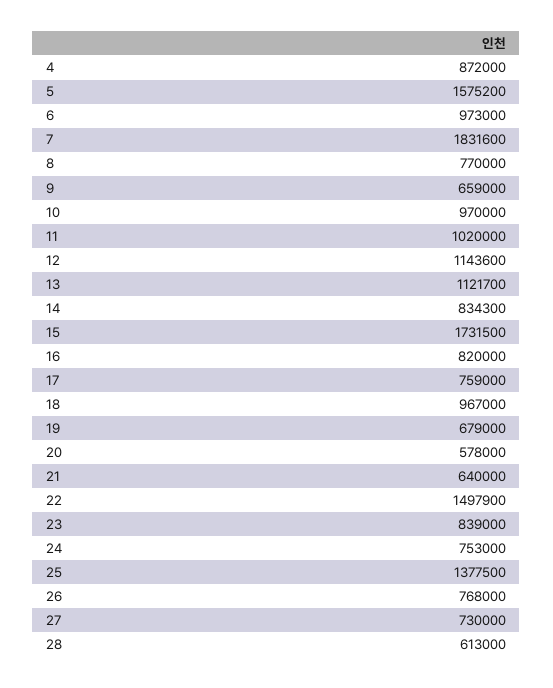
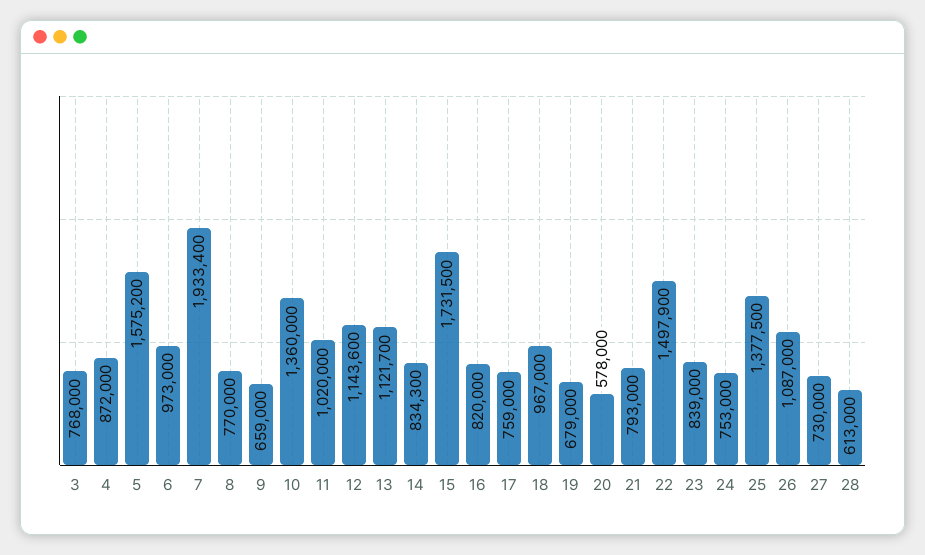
7: 1831600 -> 1933400
10: 970000 -> 1360000
21: 640000 -> 793000
26: 768000 -> 1087000
3: none -> 768000

